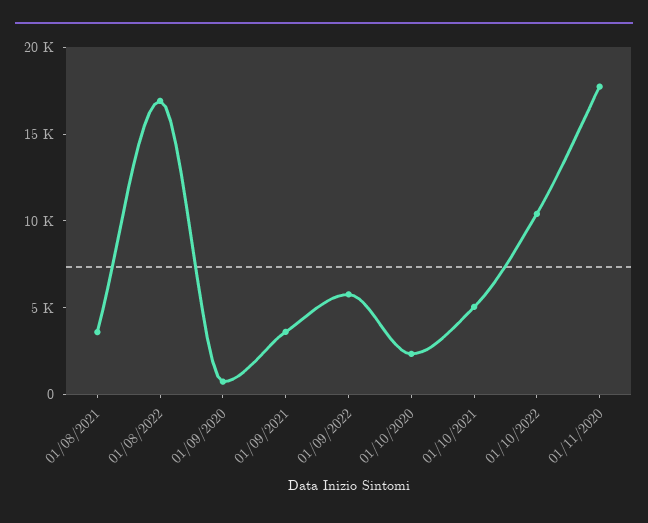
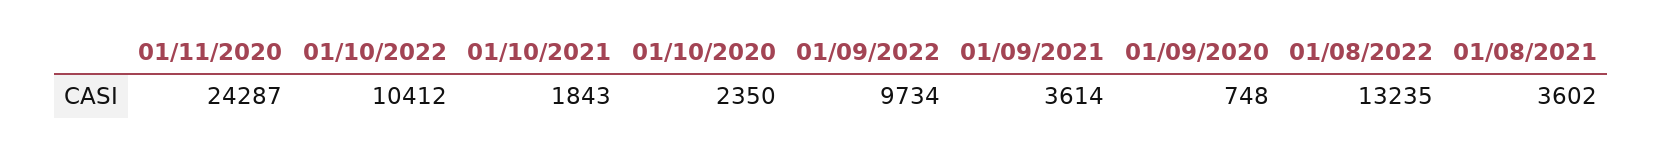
01/08/2022: 17000 -> 13235
01/09/2022: 6000 -> 9734
01/10/2021: 5000 -> 1843
01/11/2020: 18000 -> 24287

